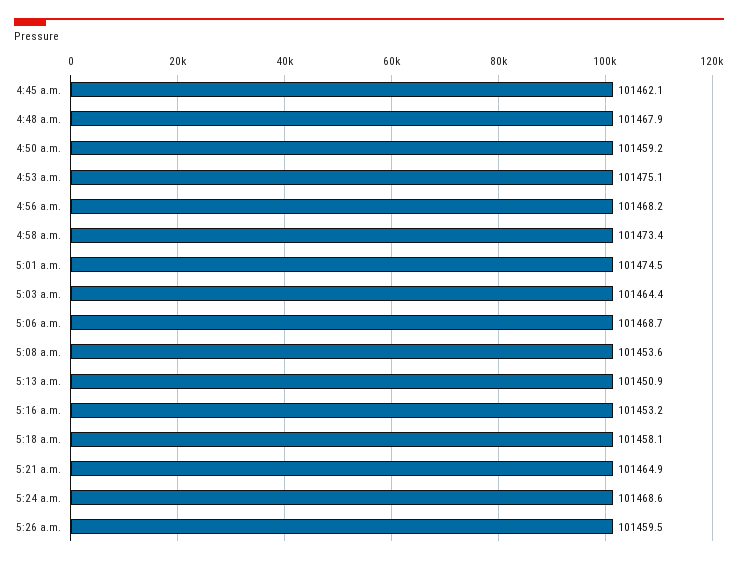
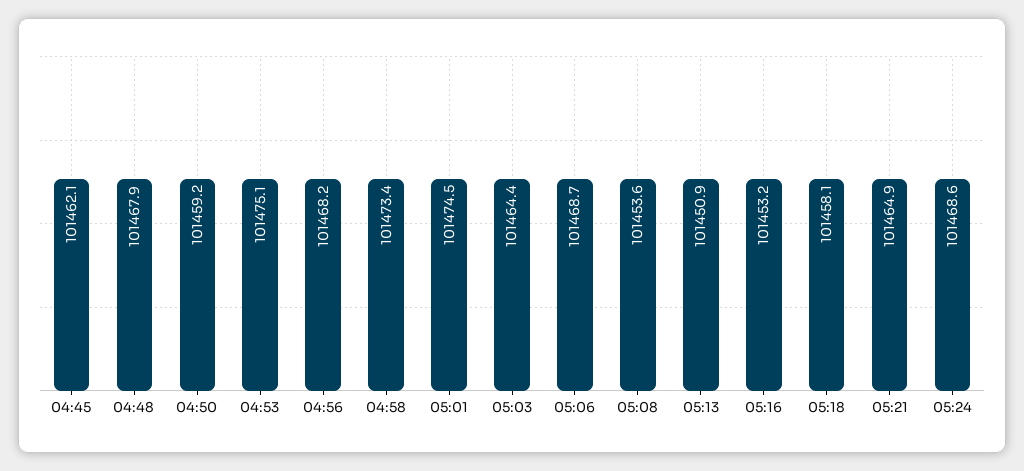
5:26 a.m.: 101459.5 -> none

